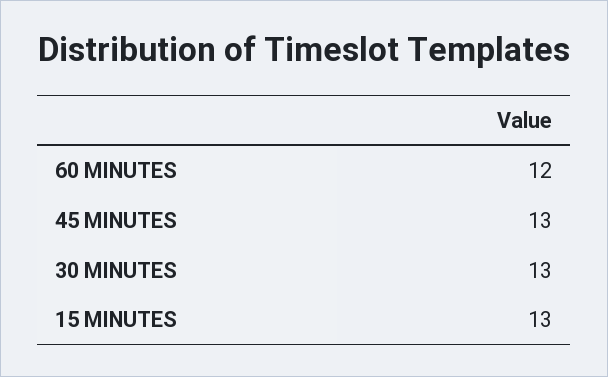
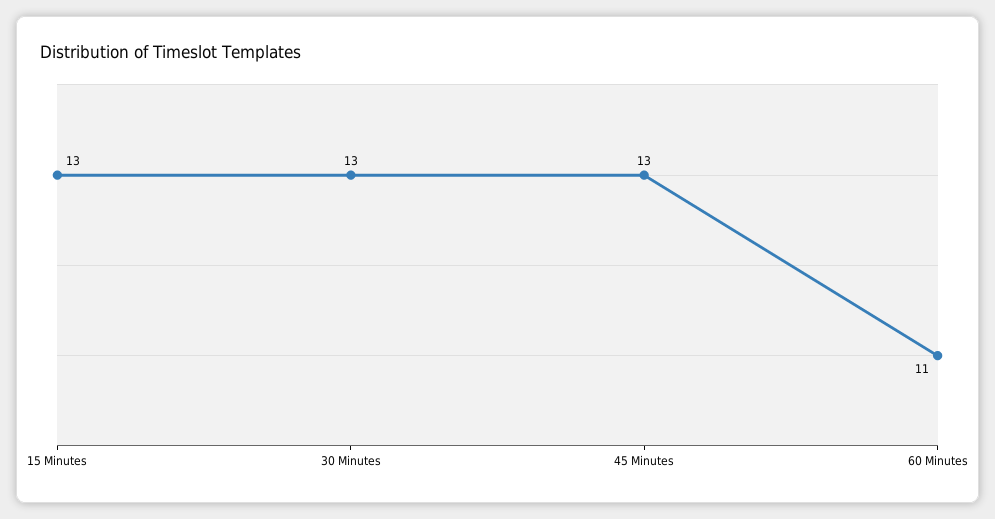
60 MINUTES: 12 -> 11

